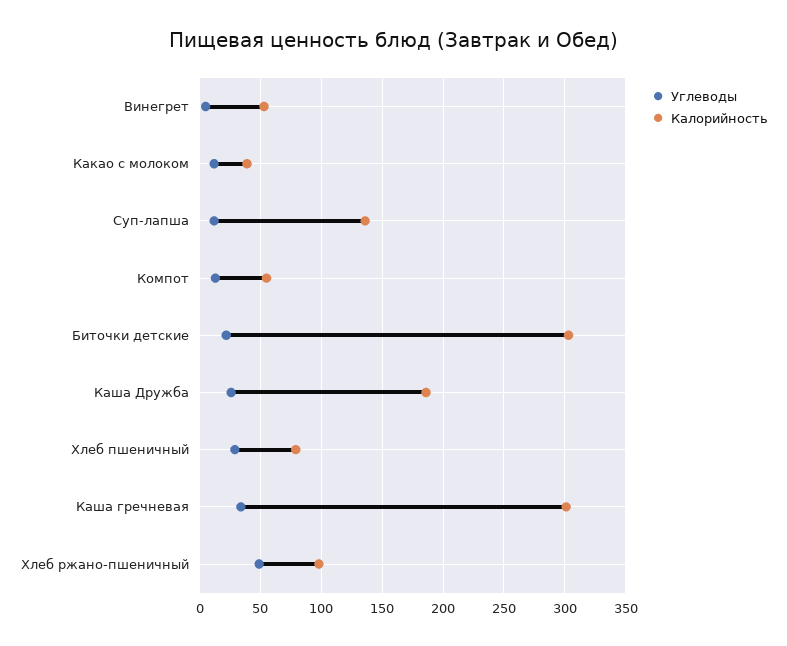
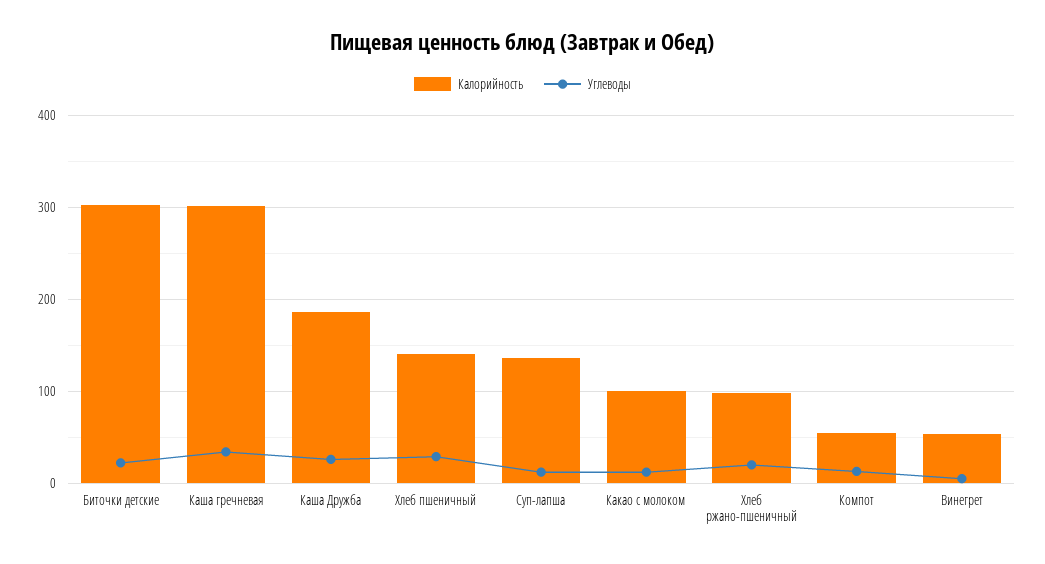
Калорийность, Какао с молоком: 40 -> 100
Калорийность, Хлеб пшеничный: 80 -> 140
Углеводы, Хлеб ржано-пшеничный: 50 -> 20

